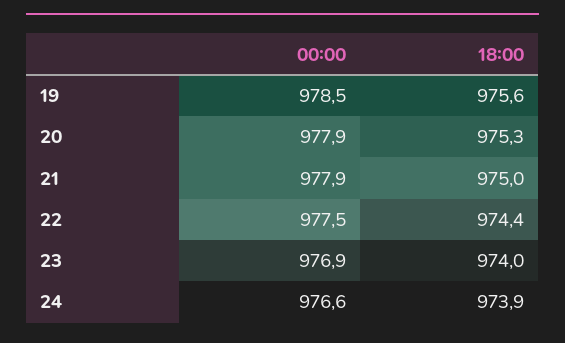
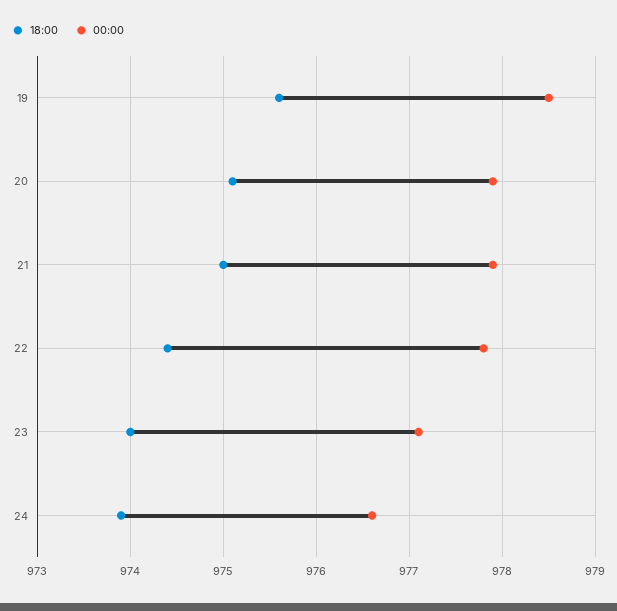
18:00, 20: 975.3 -> 975.1
00:00, 22: 977.5 -> 977.8
00:00, 23: 976.9 -> 977.1

